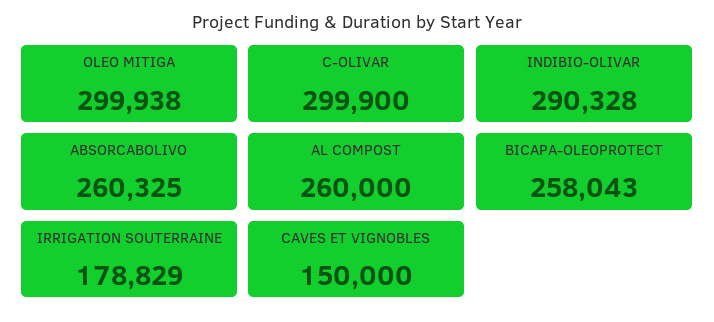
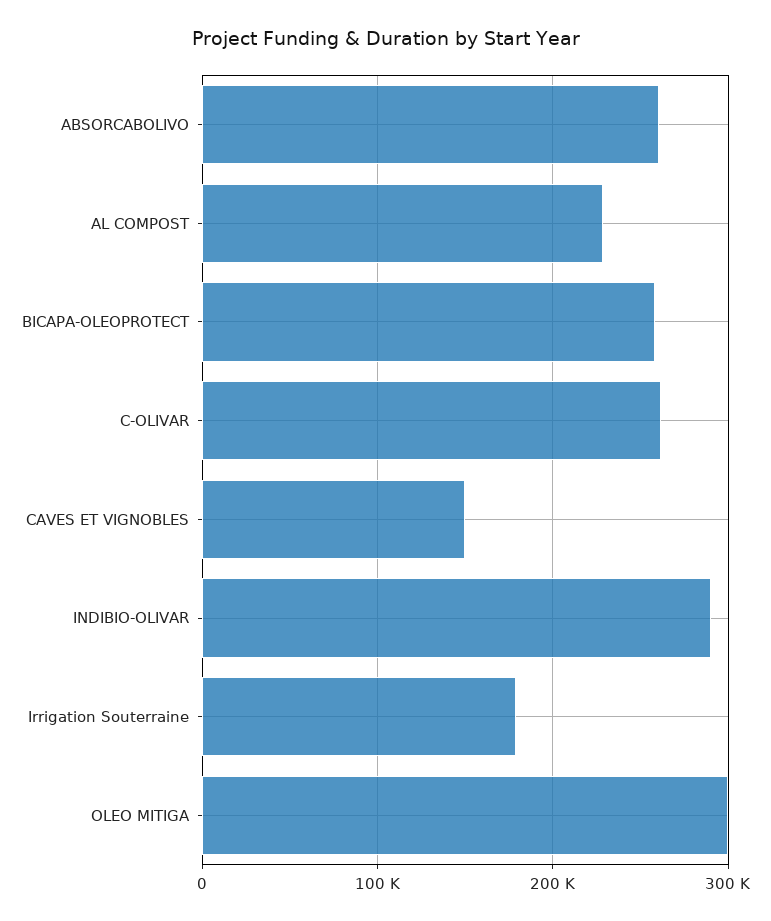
C-OLIVAR: 299900 -> 260000
AL COMPOST: 260000 -> 230000

